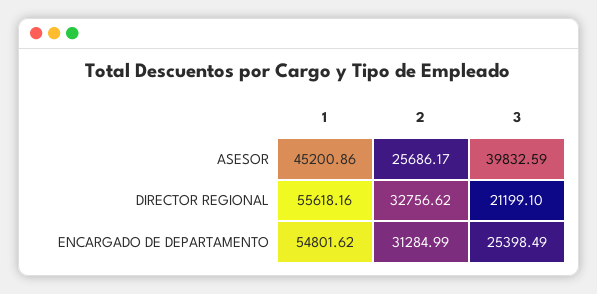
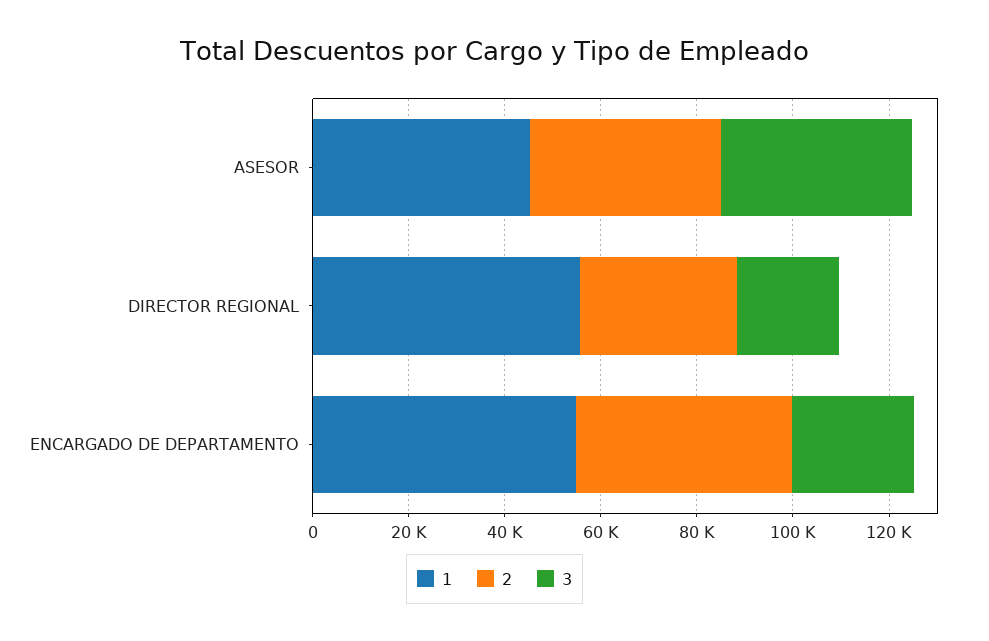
2, ASESOR: 25686.17 -> 40000
2, ENCARGADO DE DEPARTAMENTO: 31284.99 -> 45000

